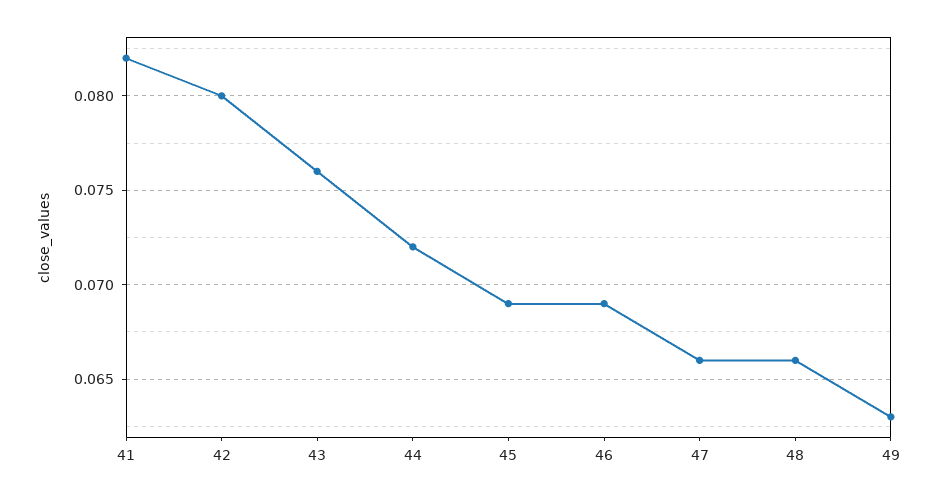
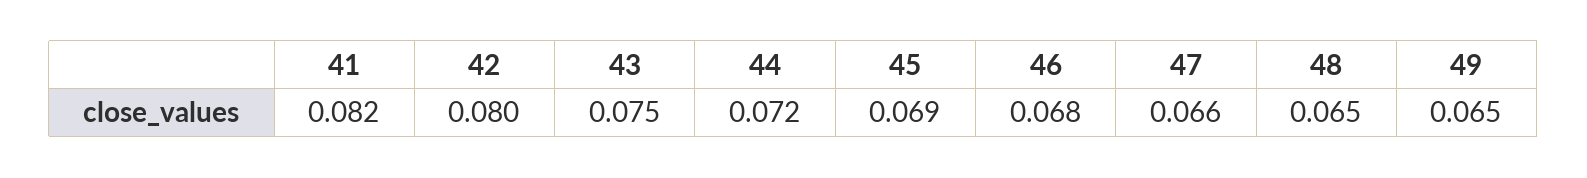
43: 0.076 -> 0.075
46: 0.069 -> 0.068
48: 0.066 -> 0.065
49: 0.063 -> 0.065

